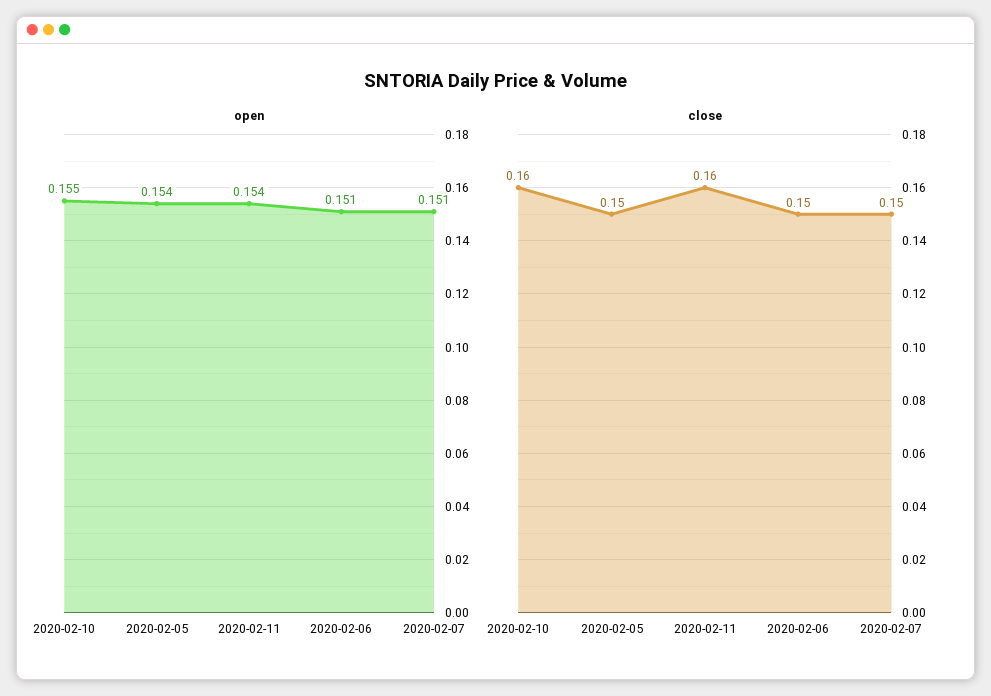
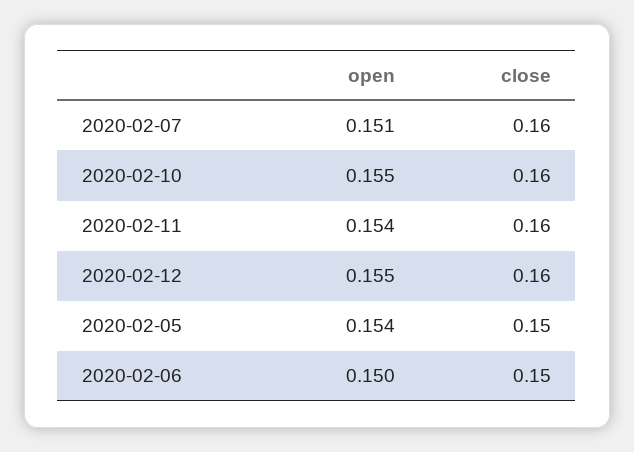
open, 2020-02-06: 0.151 -> 0.15
close, 2020-02-07: 0.15 -> 0.16
open, 2020-02-12: none -> 0.155
close, 2020-02-12: none -> 0.16

